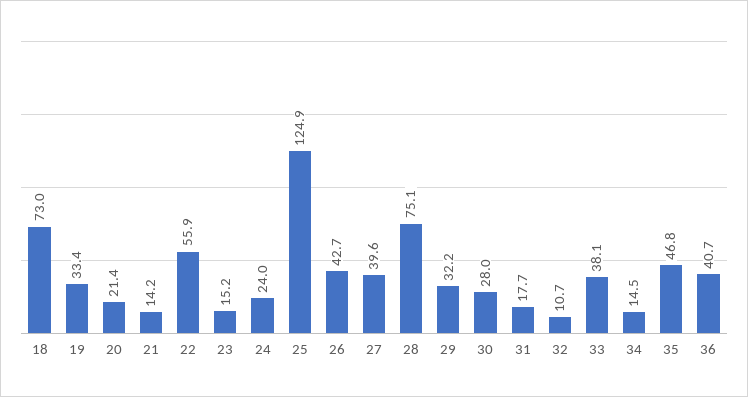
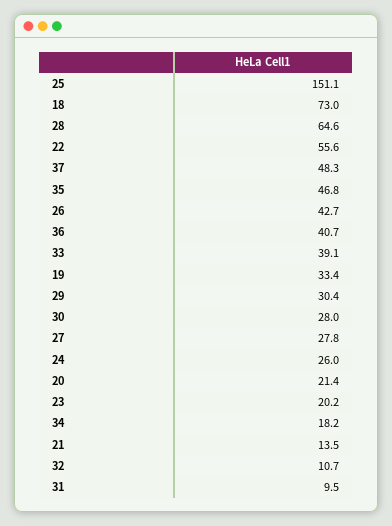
21: 14.2 -> 13.5
22: 55.9 -> 55.6
23: 15.2 -> 20.2
24: 24 -> 26
25: 124.9 -> 151.1
27: 39.6 -> 27.8
28: 75.1 -> 64.6
29: 32.2 -> 30.4
31: 17.7 -> 9.5
33: 38.1 -> 39.1
34: 14.5 -> 18.2
37: none -> 48.3

